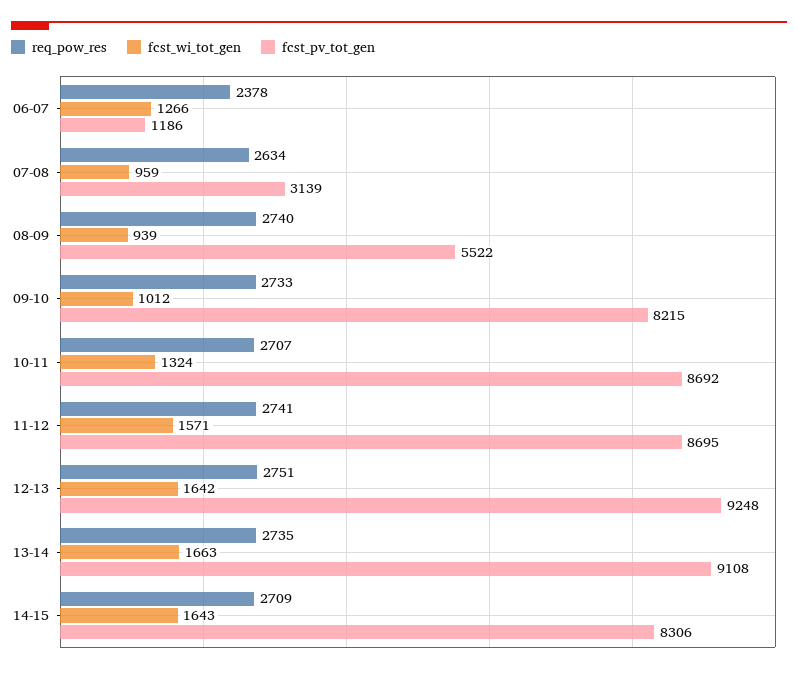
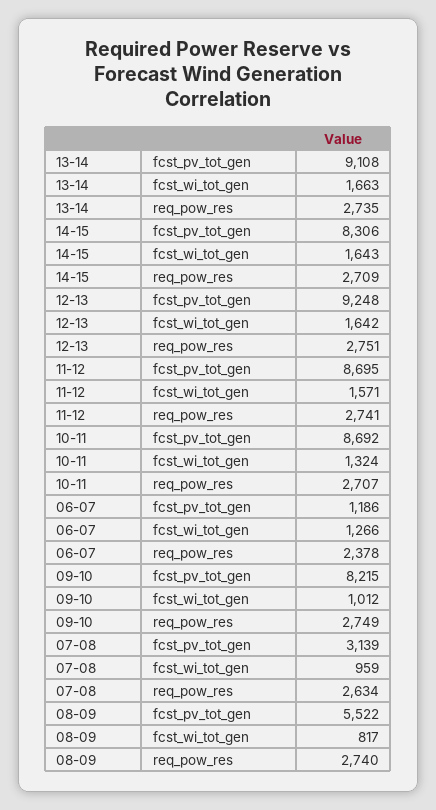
fcst_wi_tot_gen, 08-09: 939 -> 817
req_pow_res, 09-10: 2733 -> 2749

